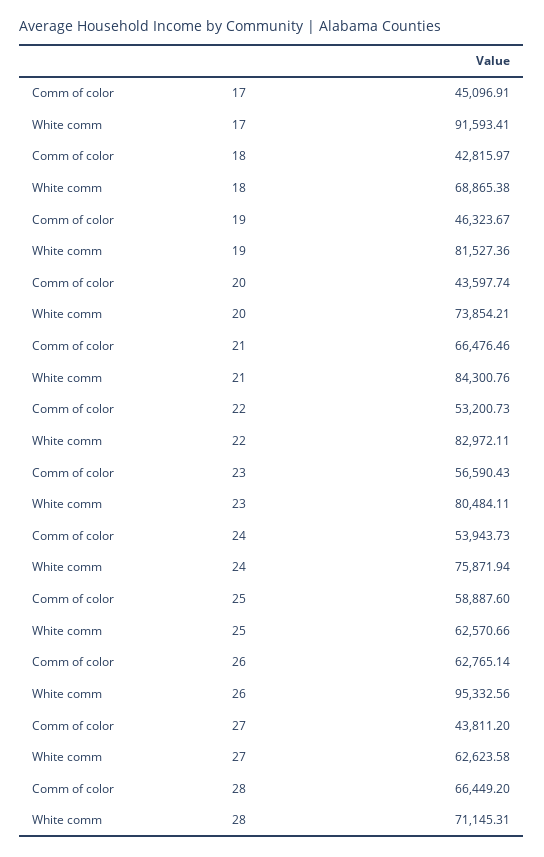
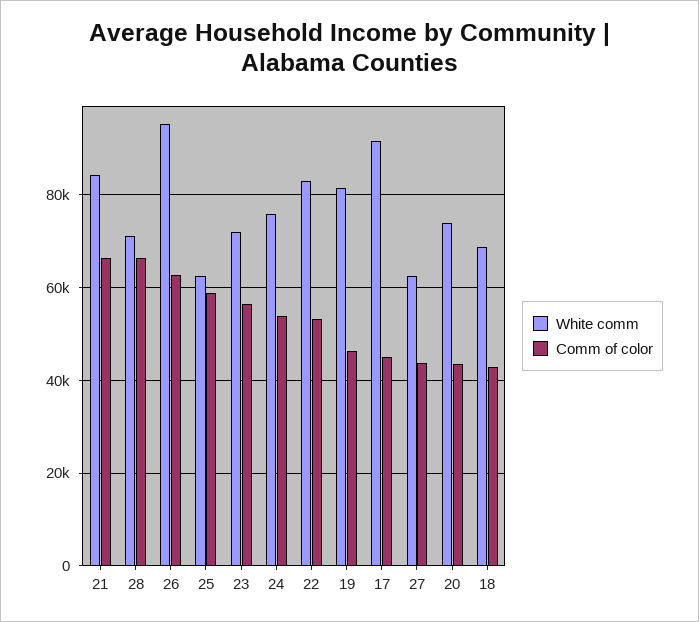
White comm, 23: 80484.11 -> 72000

